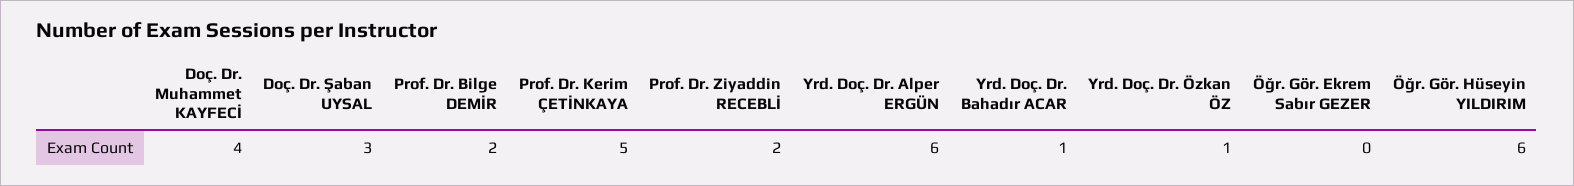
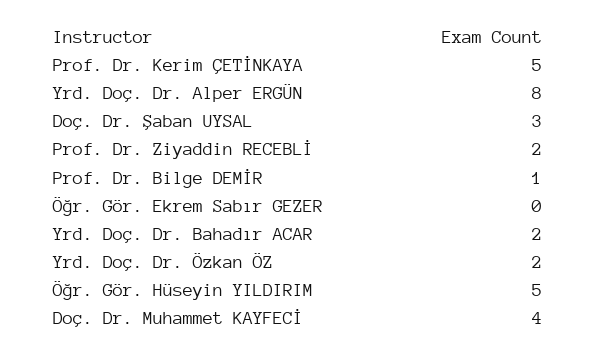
Prof. Dr. Bilge DEMİR: 2 -> 1
Yrd. Doç. Dr. Alper ERGÜN: 6 -> 8
Yrd. Doç. Dr. Bahadır ACAR: 1 -> 2
Yrd. Doç. Dr. Özkan ÖZ: 1 -> 2
Öğr. Gör. Hüseyin YILDIRIM: 6 -> 5

